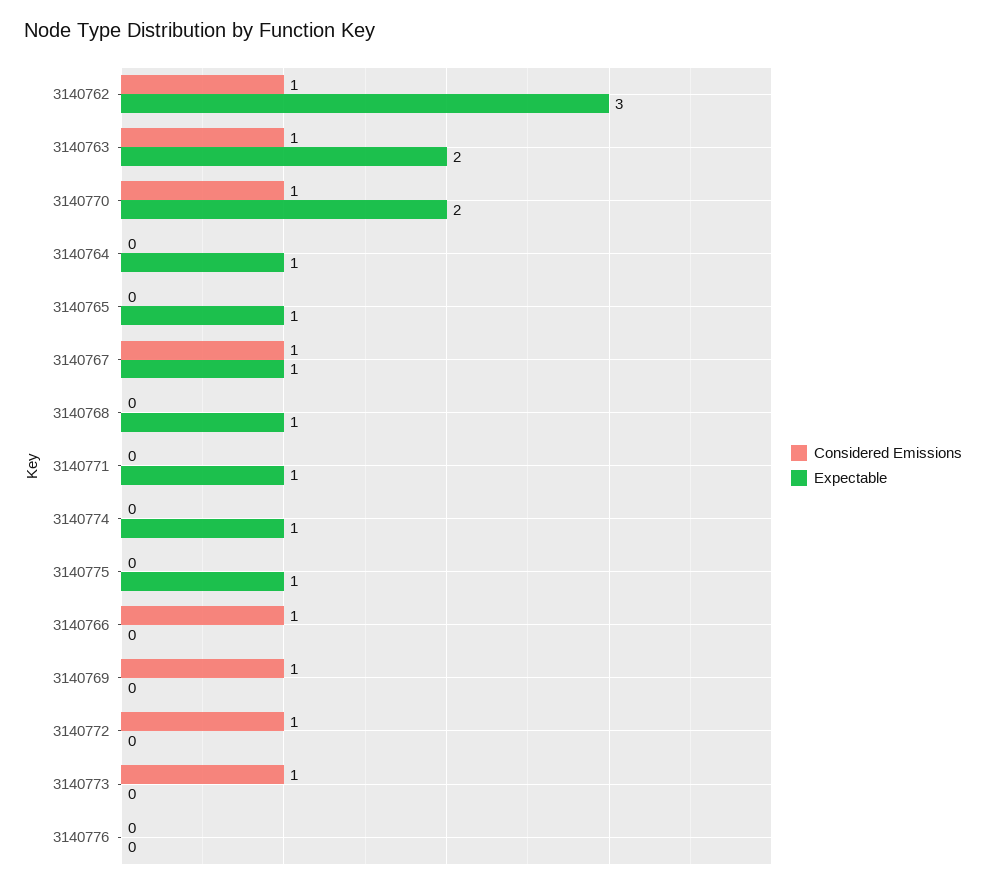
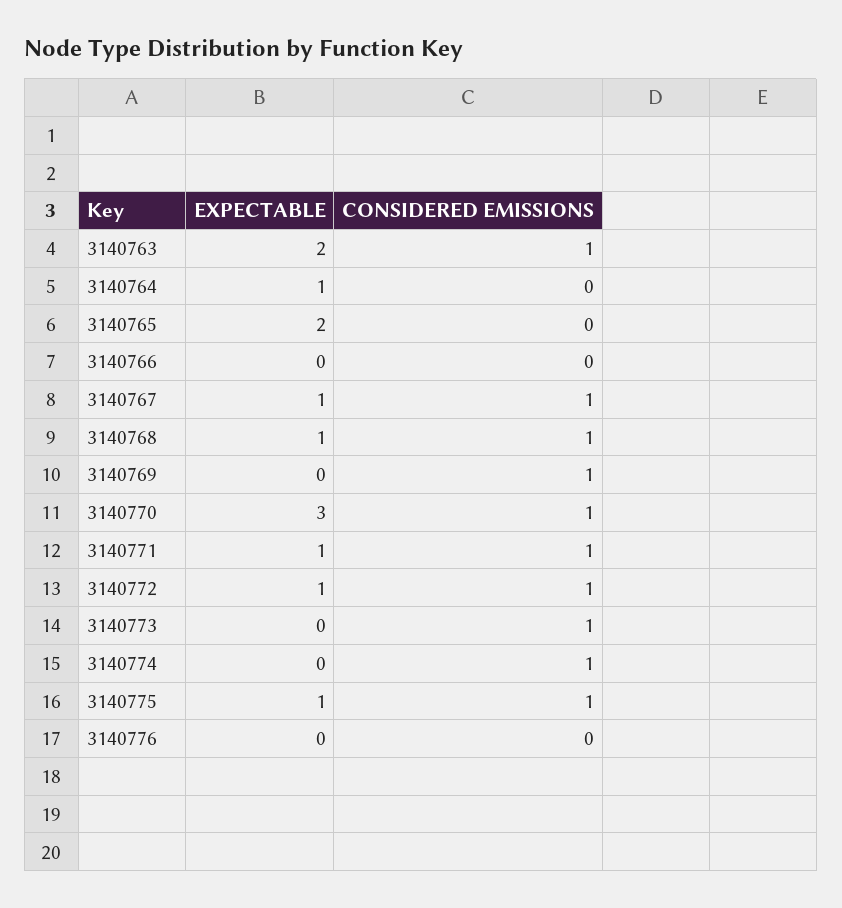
Considered Emissions, 3140762: 1 -> none
Expectable, 3140762: 3 -> none
Expectable, 3140770: 2 -> 3
Expectable, 3140765: 1 -> 2
Considered Emissions, 3140768: 0 -> 1
Considered Emissions, 3140771: 0 -> 1
Considered Emissions, 3140774: 0 -> 1
Expectable, 3140774: 1 -> 0
Considered Emissions, 3140775: 0 -> 1
Considered Emissions, 3140766: 1 -> 0
Expectable, 3140772: 0 -> 1

